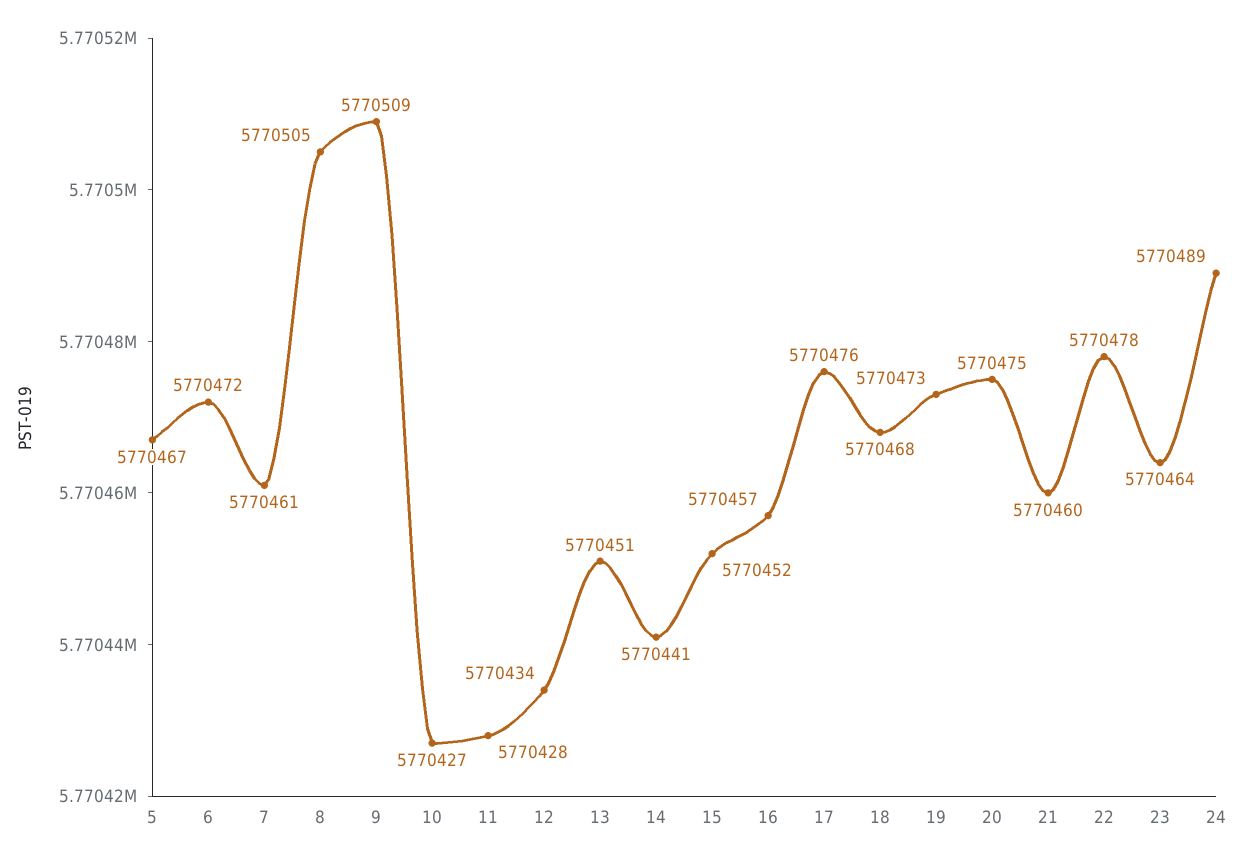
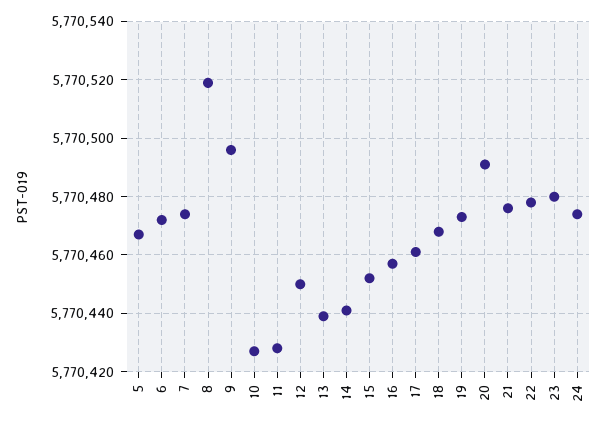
7: 5770461 -> 5770475
8: 5770505 -> 5770520
9: 5770509 -> 5770495
12: 5770434 -> 5770450
13: 5770451 -> 5770440
17: 5770476 -> 5770460
20: 5770475 -> 5770490
21: 5770460 -> 5770475
23: 5770464 -> 5770480
24: 5770489 -> 5770475

